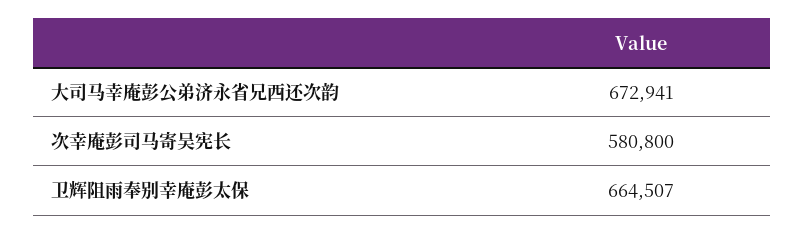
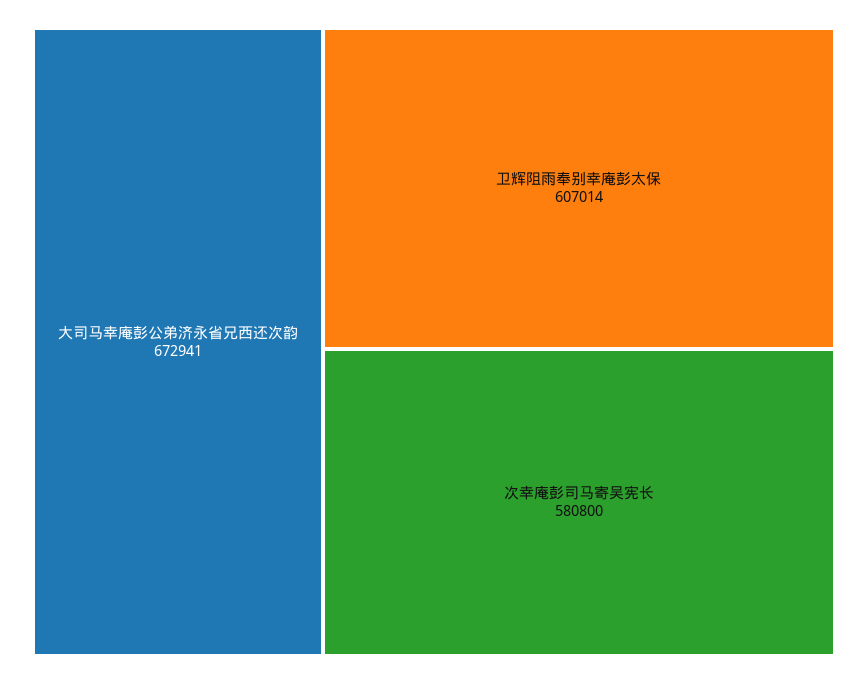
卫辉阻雨奉别幸庵彭太保: 664507 -> 607014

